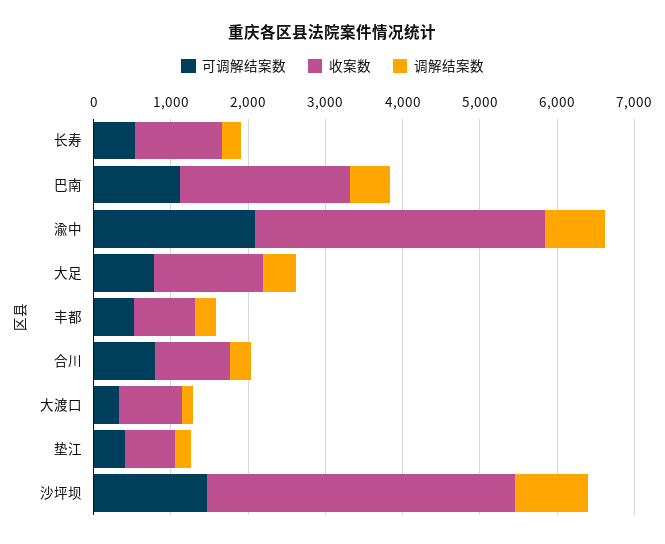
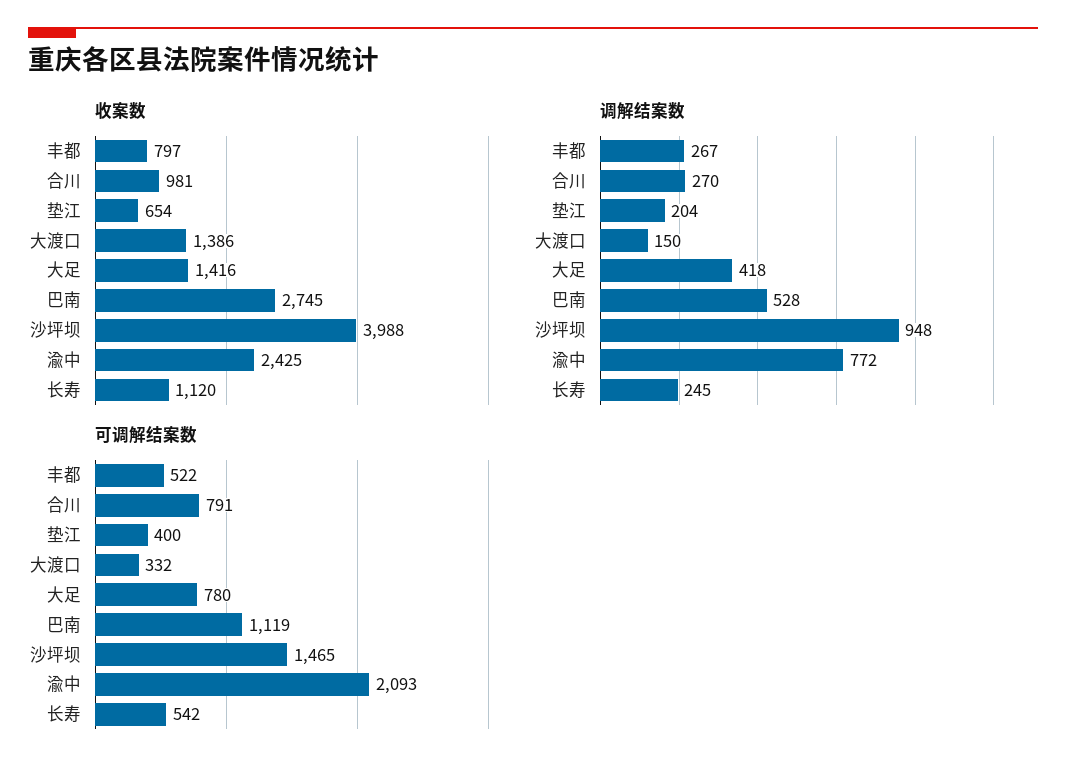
收案数, 巴南: 2200 -> 2745
收案数, 渝中: 3800 -> 2425
收案数, 大渡口: 800 -> 1386

